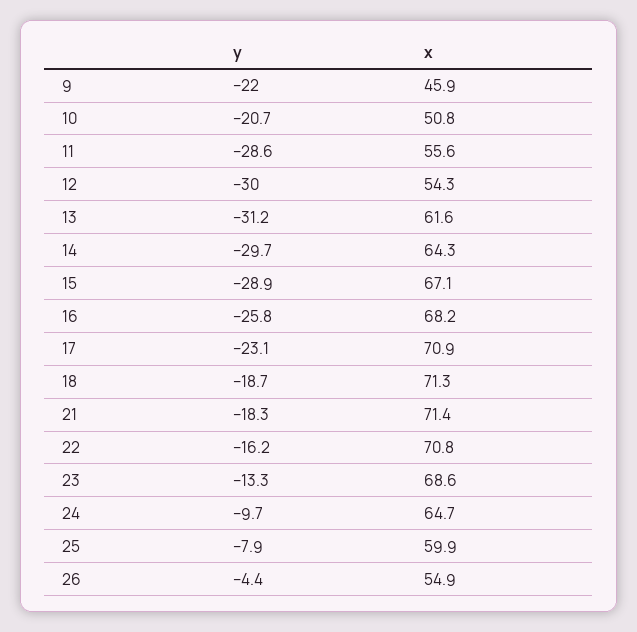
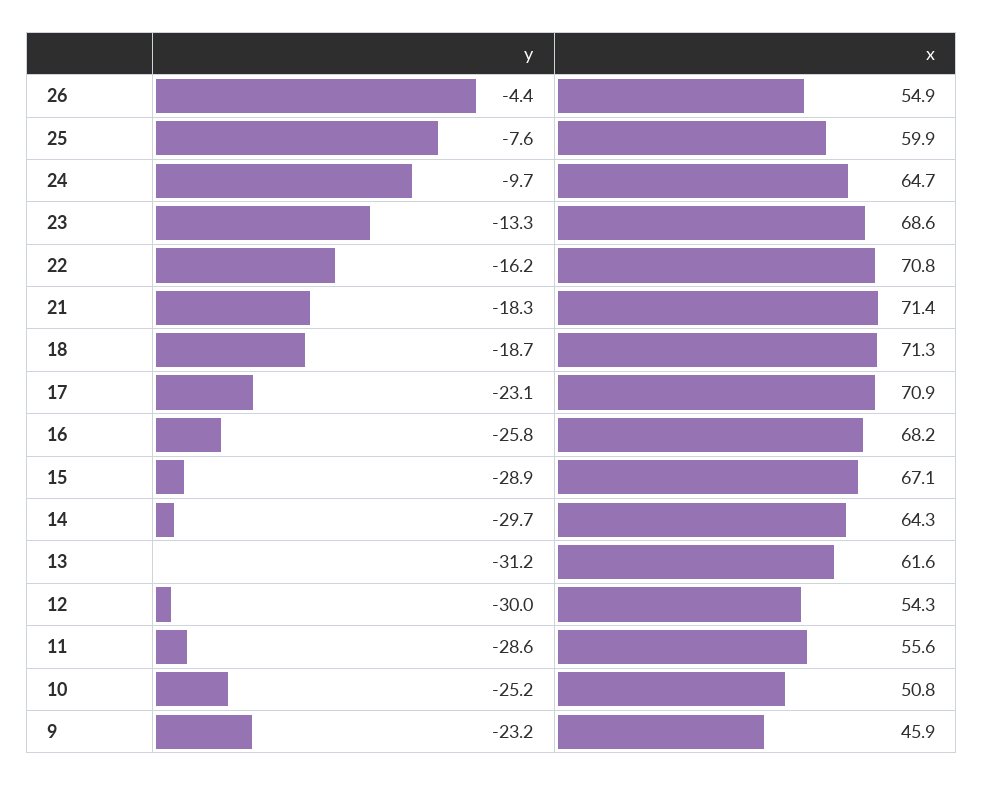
y, 9: -22 -> -23.2
y, 10: -20.7 -> -25.2
y, 25: -7.9 -> -7.6

